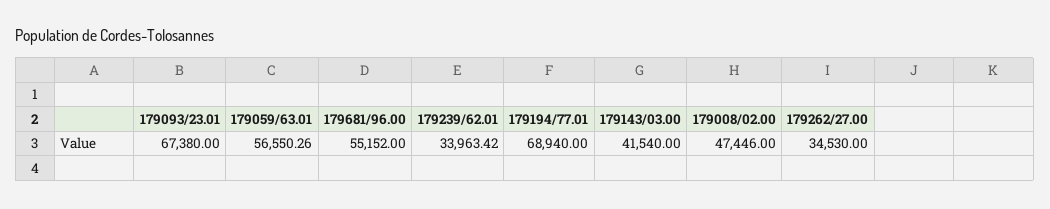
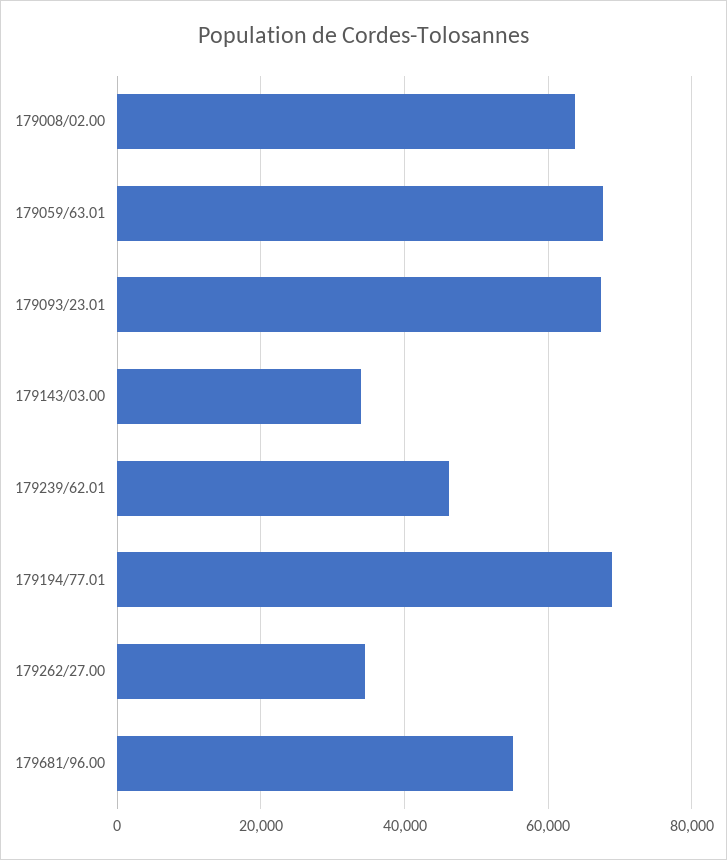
179059/63.01: 56550.26 -> 68000
179239/62.01: 33963.42 -> 46000
179143/03.00: 41540 -> 34000
179008/02.00: 47446 -> 64000

